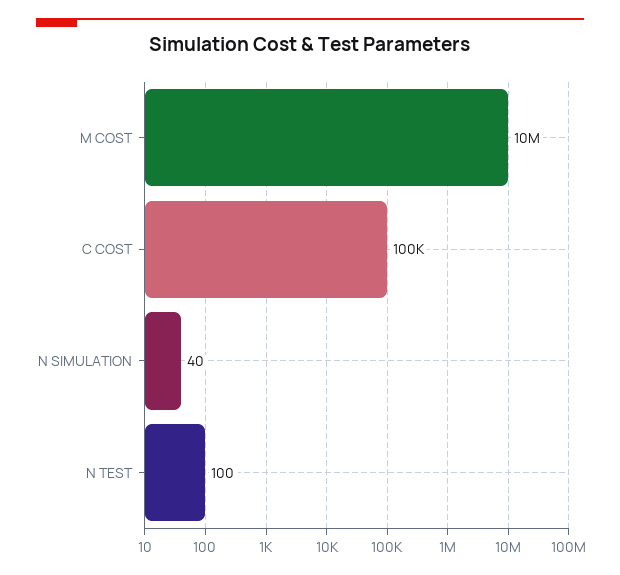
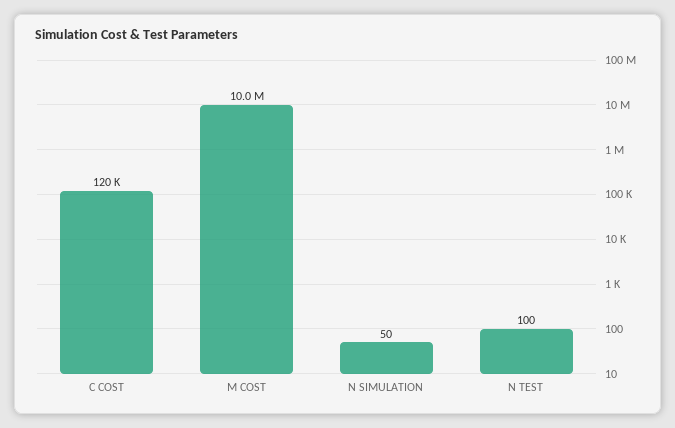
C COST: 100000 -> 120000
N SIMULATION: 40 -> 50

